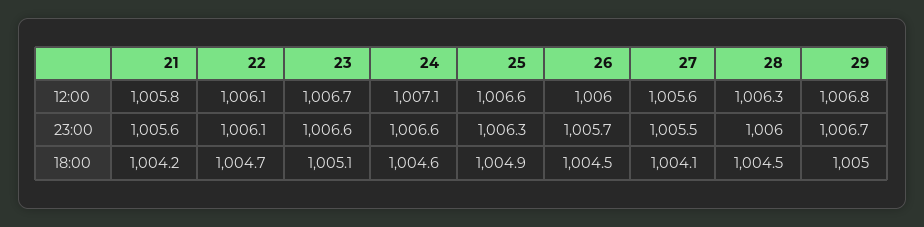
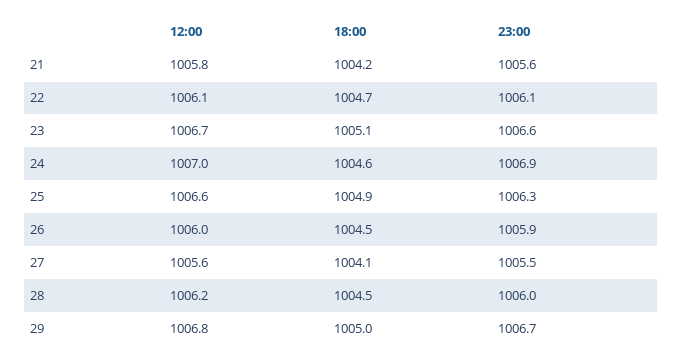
24, 12:00: 1007.1 -> 1007
28, 12:00: 1006.3 -> 1006.2
24, 23:00: 1006.6 -> 1006.9
26, 23:00: 1005.7 -> 1005.9

